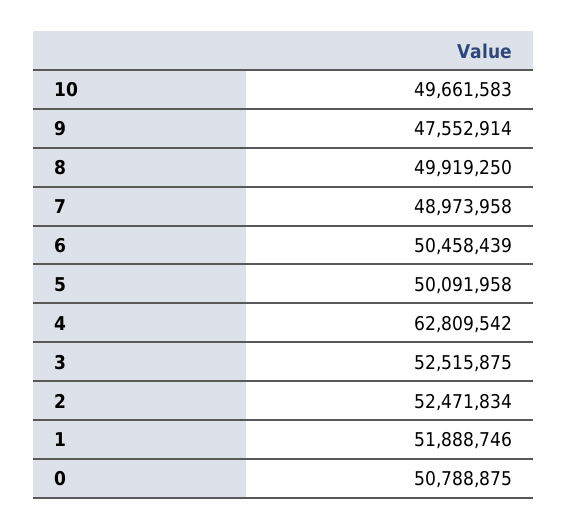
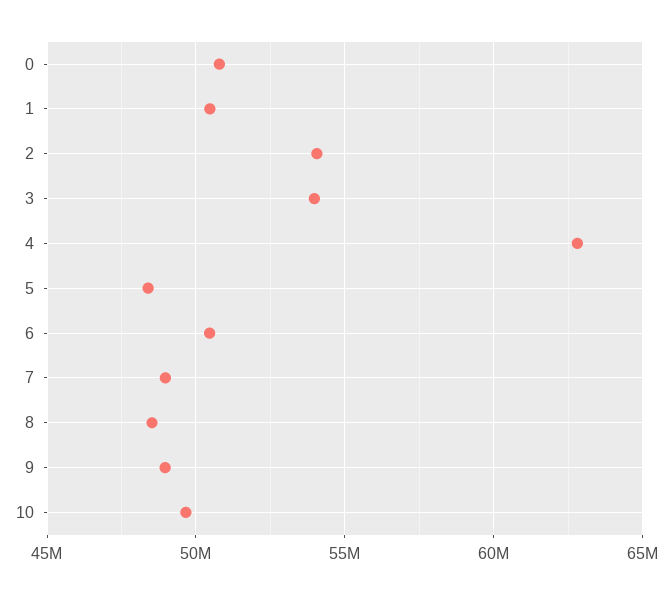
9: 47552914 -> 49000000
8: 49919250 -> 48500000
5: 50091958 -> 48500000
3: 52515875 -> 54000000
2: 52471834 -> 54000000
1: 51888746 -> 50500000

